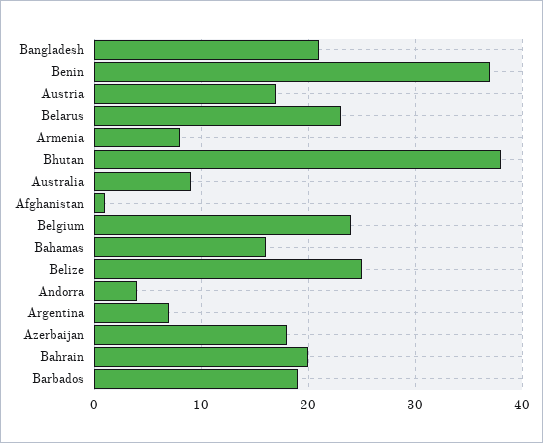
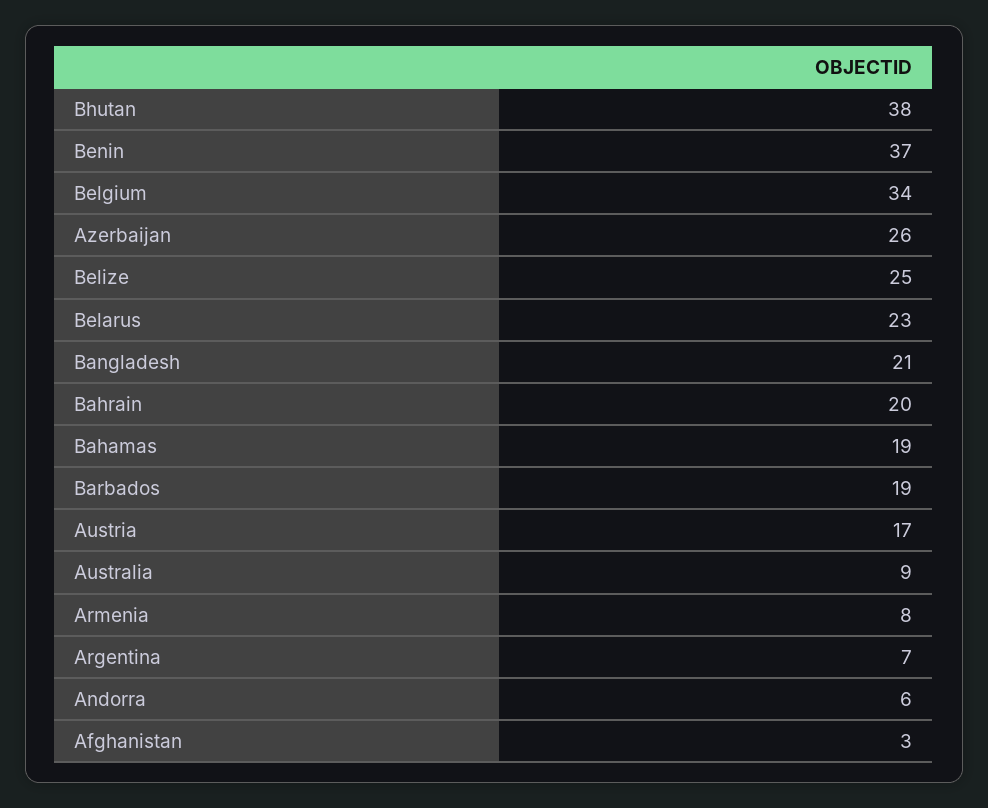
Afghanistan: 1 -> 3
Belgium: 24 -> 34
Bahamas: 16 -> 19
Andorra: 4 -> 6
Azerbaijan: 18 -> 26

